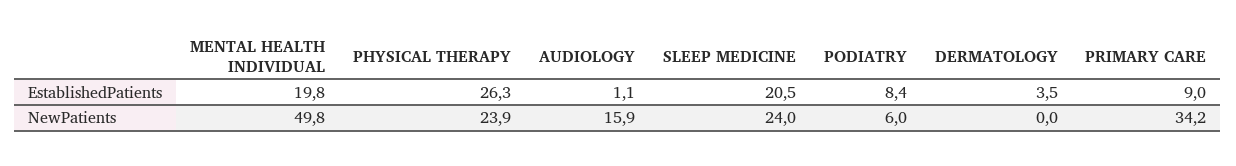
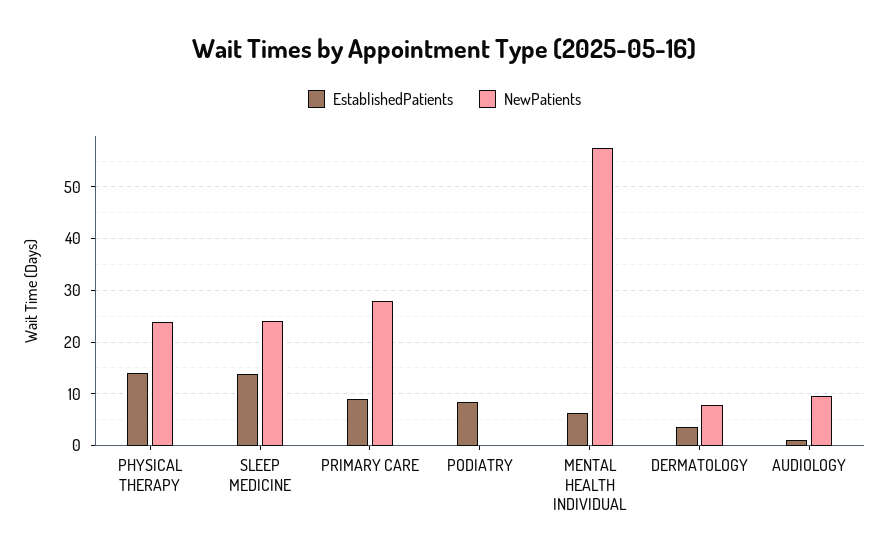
EstablishedPatients, MENTAL HEALTH INDIVIDUAL: 19.8 -> 6
EstablishedPatients, PHYSICAL THERAPY: 26.3 -> 14
EstablishedPatients, SLEEP MEDICINE: 20.5 -> 14
NewPatients, MENTAL HEALTH INDIVIDUAL: 49.8 -> 58
NewPatients, AUDIOLOGY: 15.9 -> 10
NewPatients, PODIATRY: 6 -> 0
NewPatients, DERMATOLOGY: 0 -> 8
NewPatients, PRIMARY CARE: 34.2 -> 28

